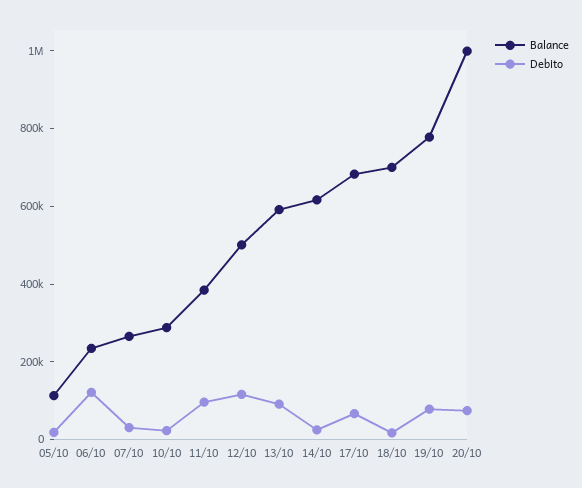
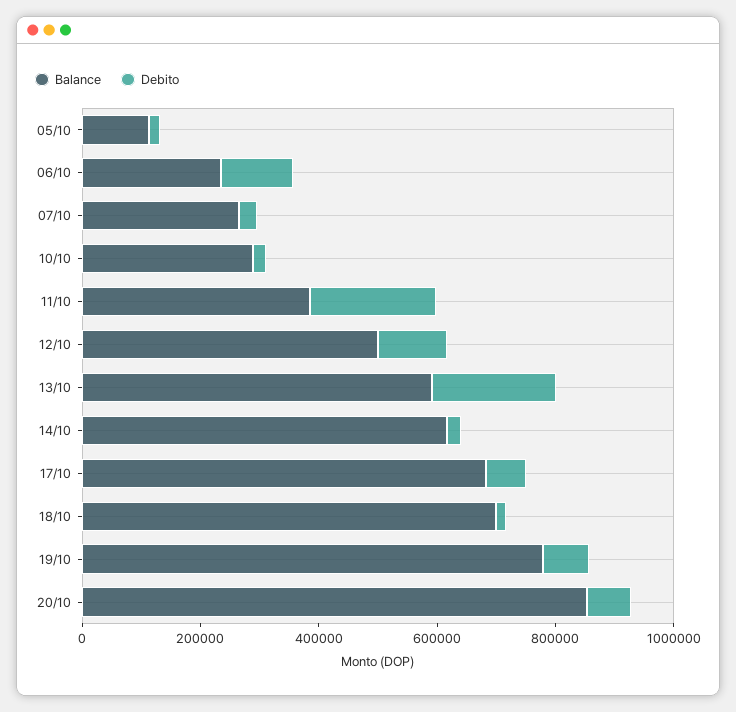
Debito, 11/10: 100000 -> 200000
Debito, 13/10: 100000 -> 200000
Balance, 20/10: 1000000 -> 850000

